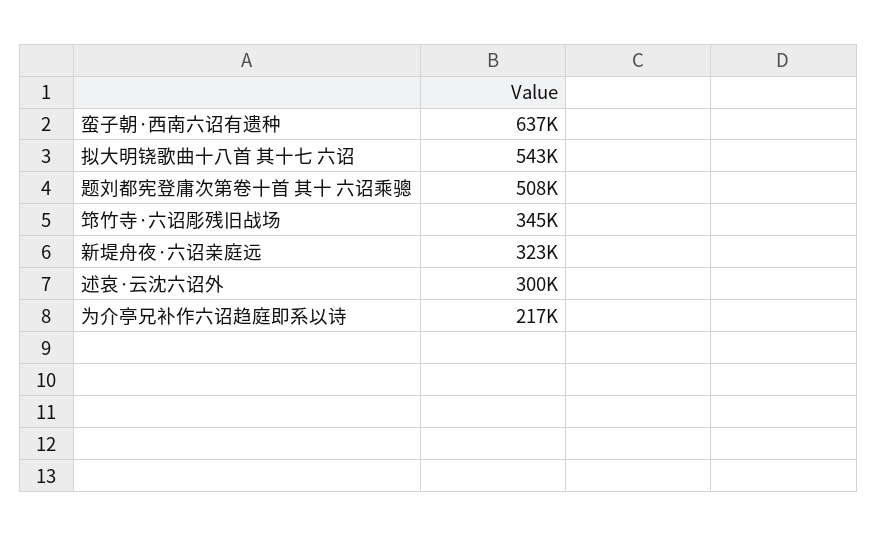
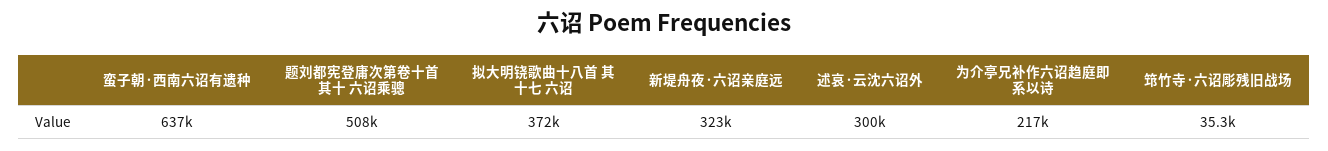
拟大明铙歌曲十八首 其十七 六诏: 543000 -> 372000
筇竹寺·六诏彫残旧战场: 345000 -> 35300

